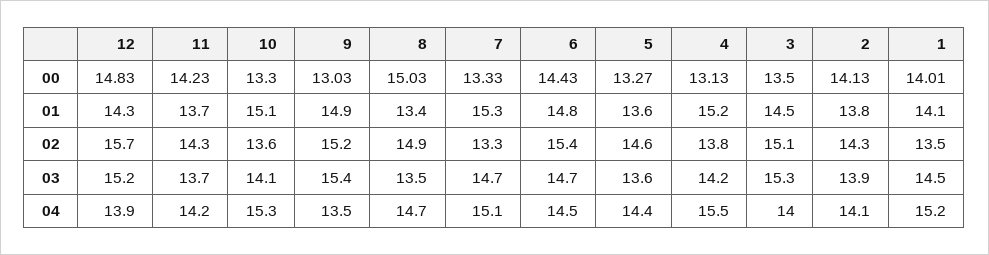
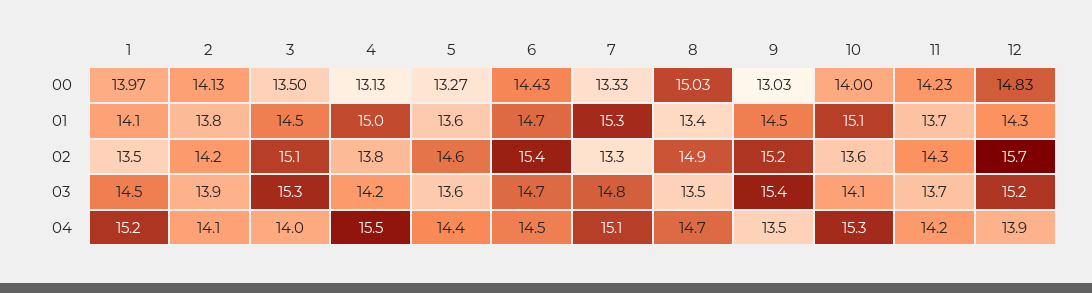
10, 00: 13.3 -> 14
1, 00: 14.01 -> 13.97
9, 01: 14.9 -> 14.5
6, 01: 14.8 -> 14.7
4, 01: 15.2 -> 15
2, 02: 14.3 -> 14.2
7, 03: 14.7 -> 14.8

